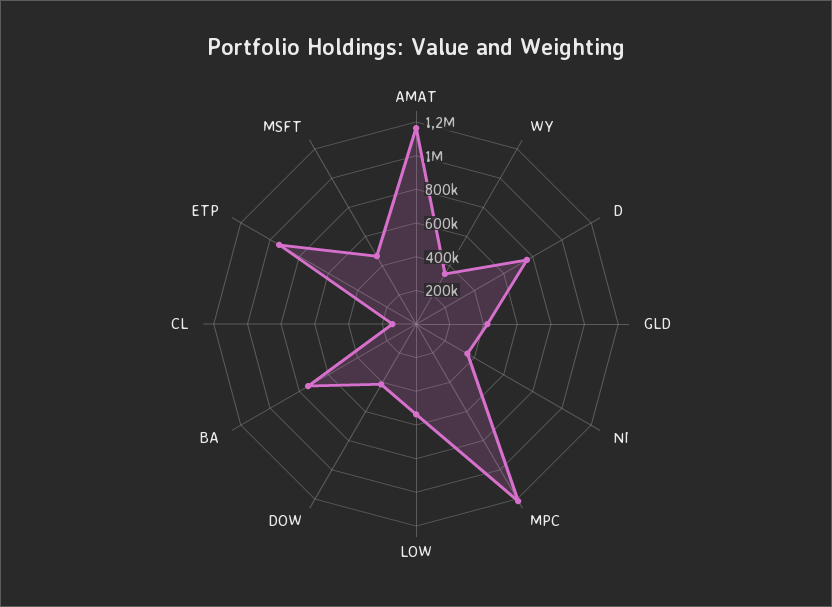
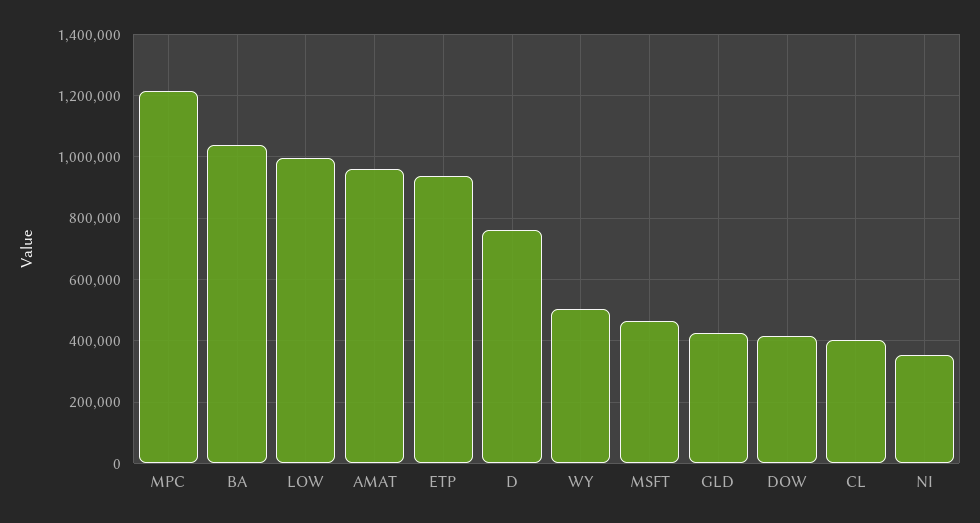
AMAT: 1150000 -> 960000
WY: 350000 -> 500000
LOW: 550000 -> 1000000
BA: 750000 -> 1040000
CL: 150000 -> 400000

